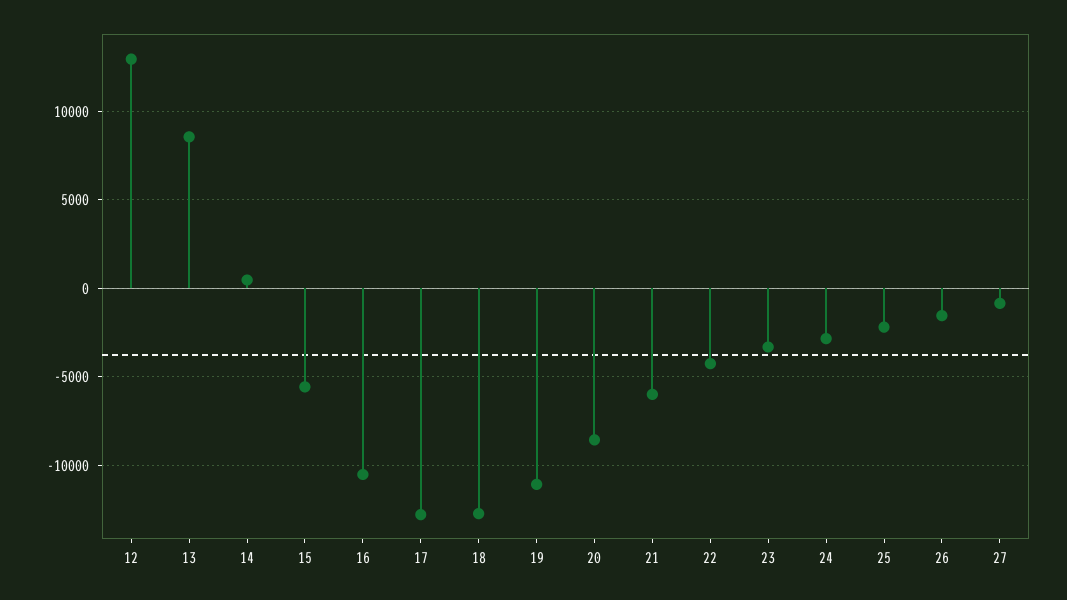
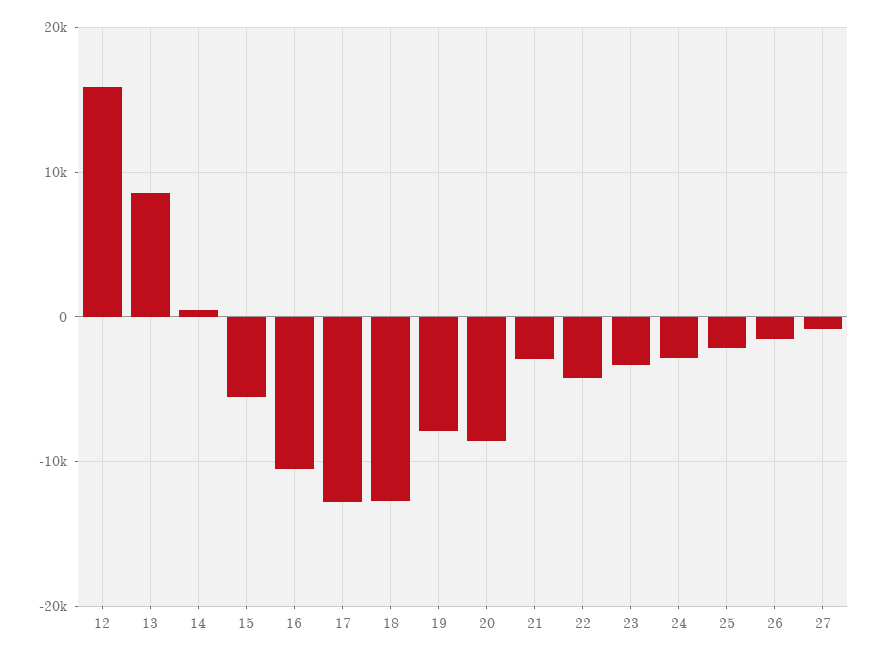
12: 13000 -> 16000
19: -11000 -> -8000
21: -6000 -> -3000

